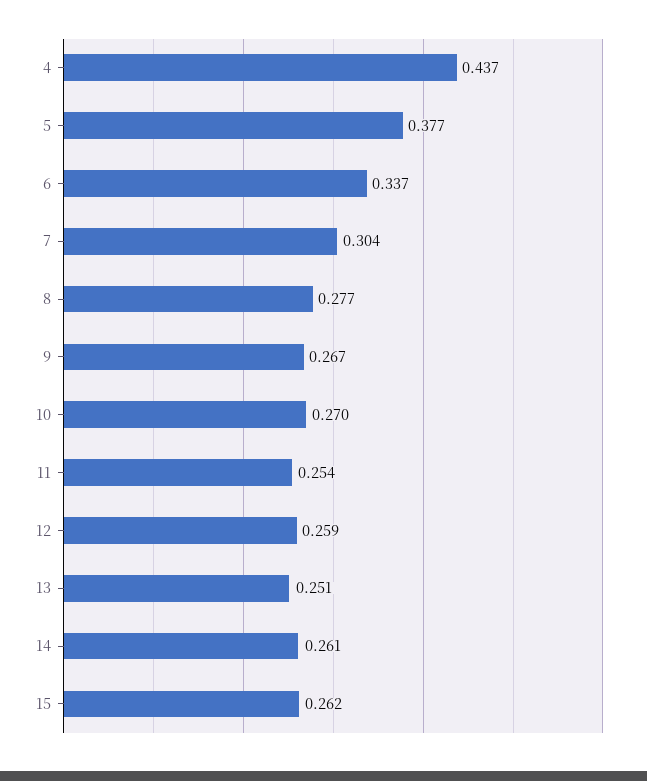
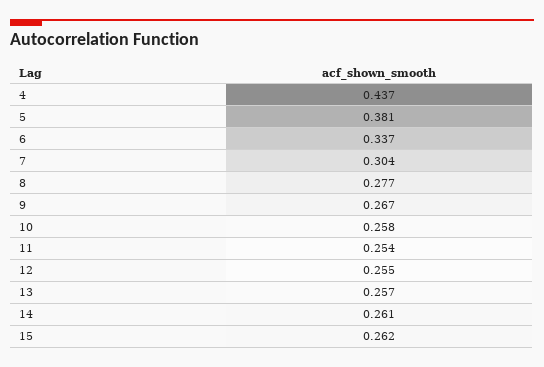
5: 0.377 -> 0.381
10: 0.27 -> 0.258
12: 0.259 -> 0.255
13: 0.251 -> 0.257

